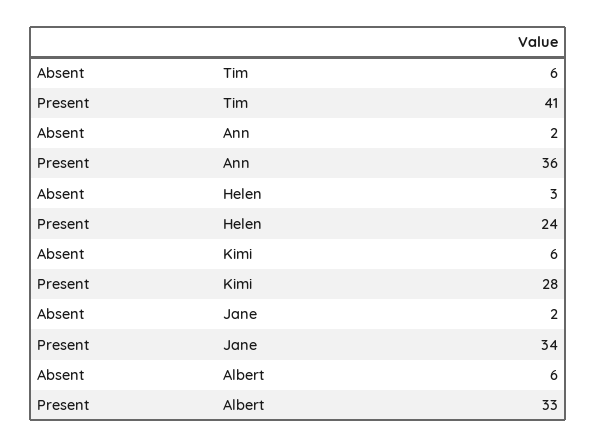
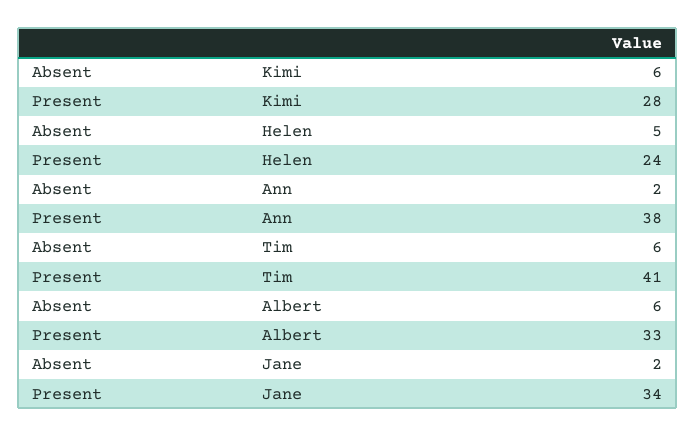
Present, Ann: 36 -> 38
Absent, Helen: 3 -> 5

